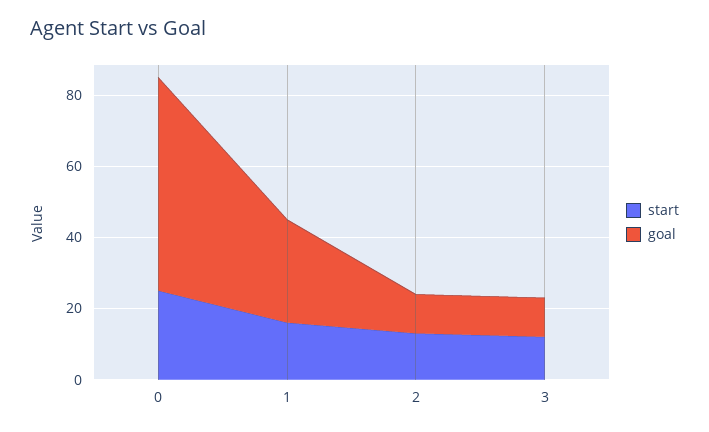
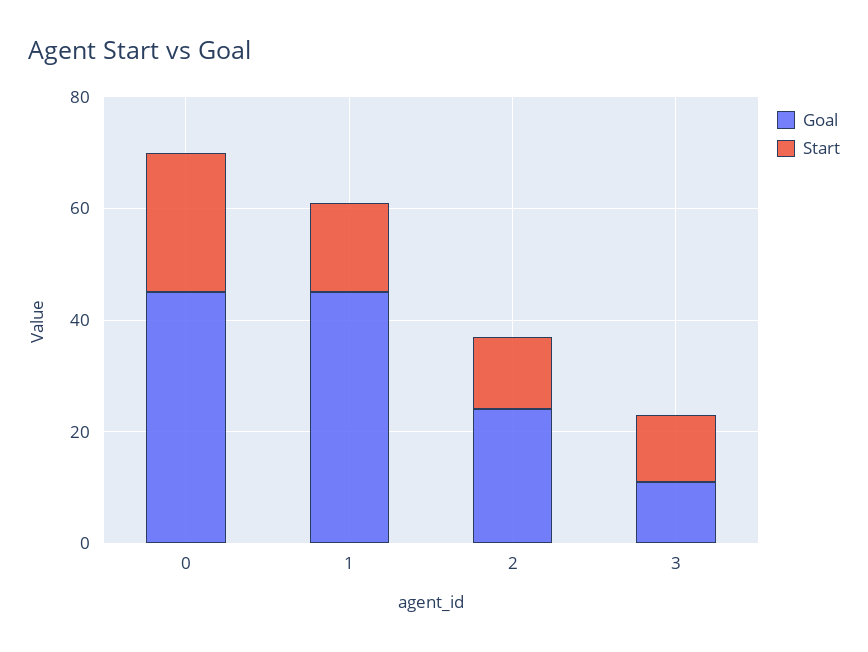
goal, 0: 60 -> 45
goal, 1: 30 -> 45
goal, 2: 10 -> 25

